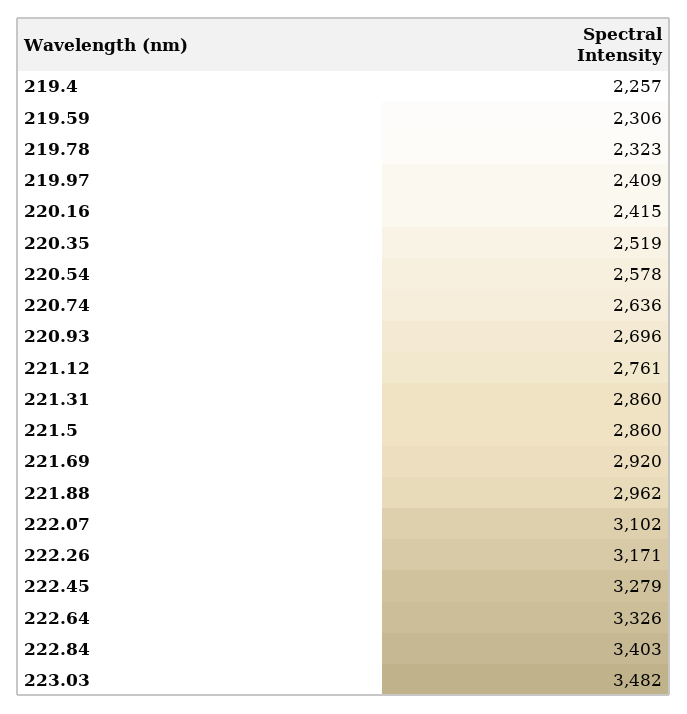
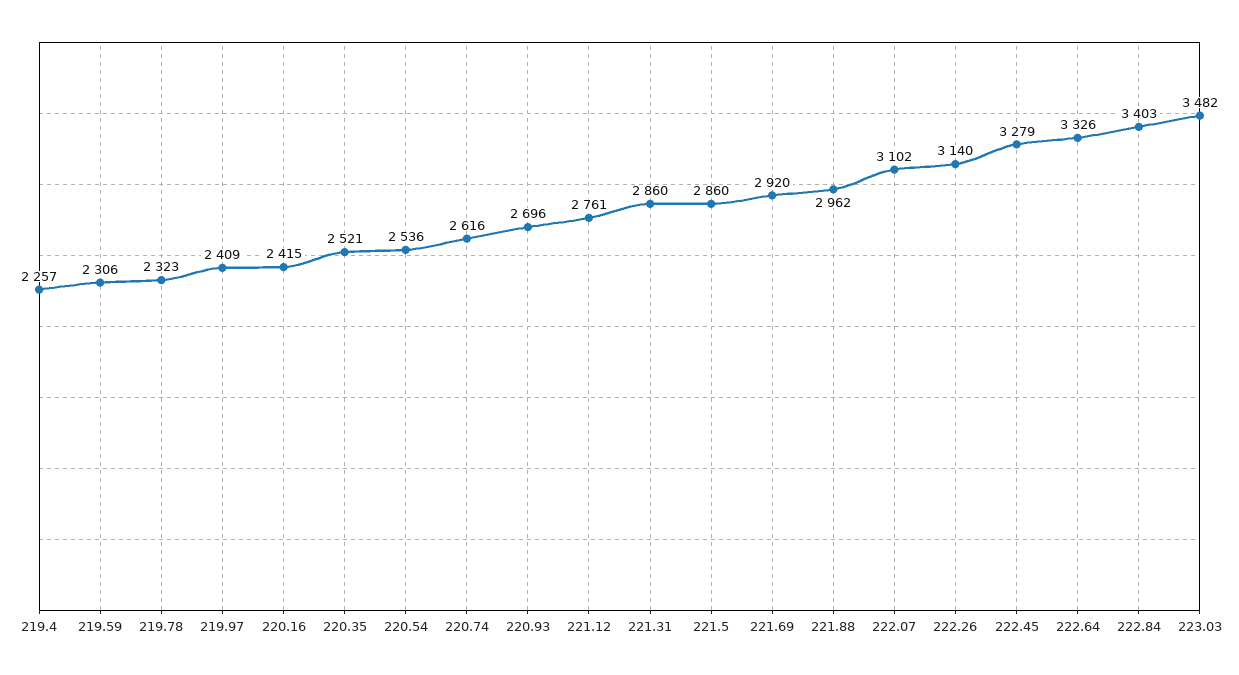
220.35: 2519 -> 2521
220.54: 2578 -> 2536
220.74: 2636 -> 2616
222.26: 3171 -> 3140

